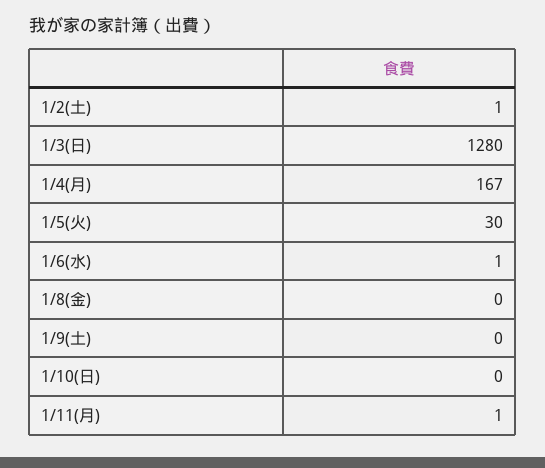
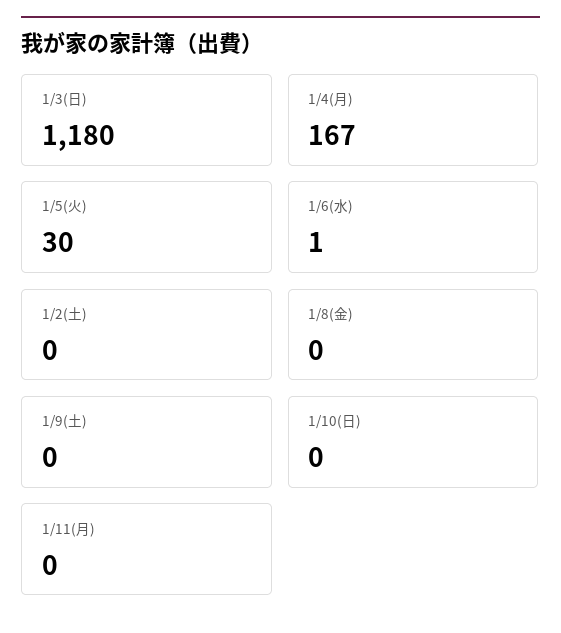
1/2(土): 1 -> 0
1/3(日): 1280 -> 1180
1/11(月): 1 -> 0

